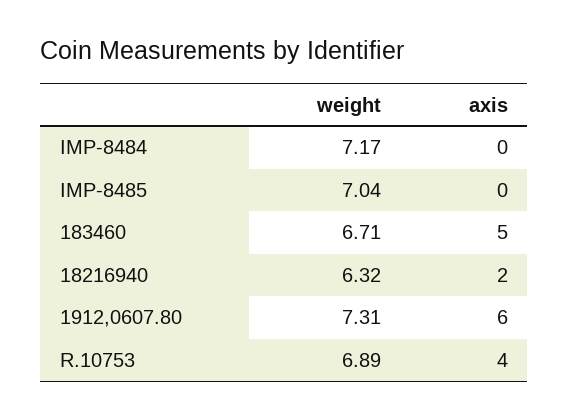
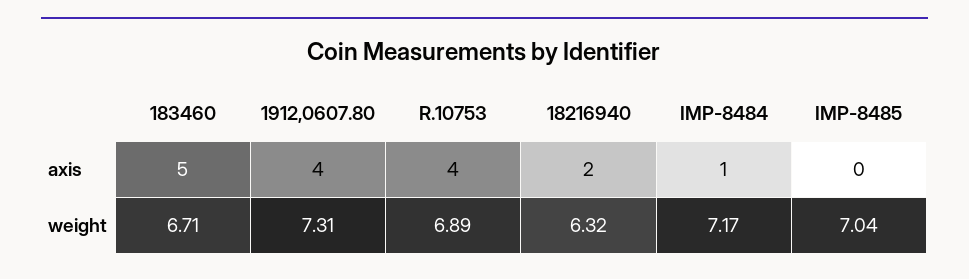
axis, IMP-8484: 0 -> 1
axis, 1912,0607.80: 6 -> 4

